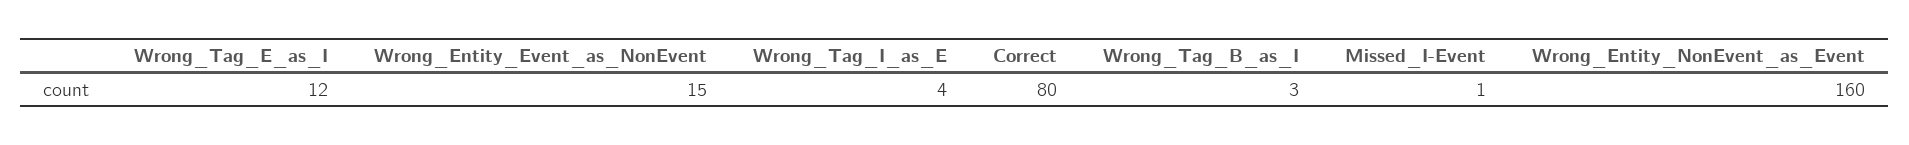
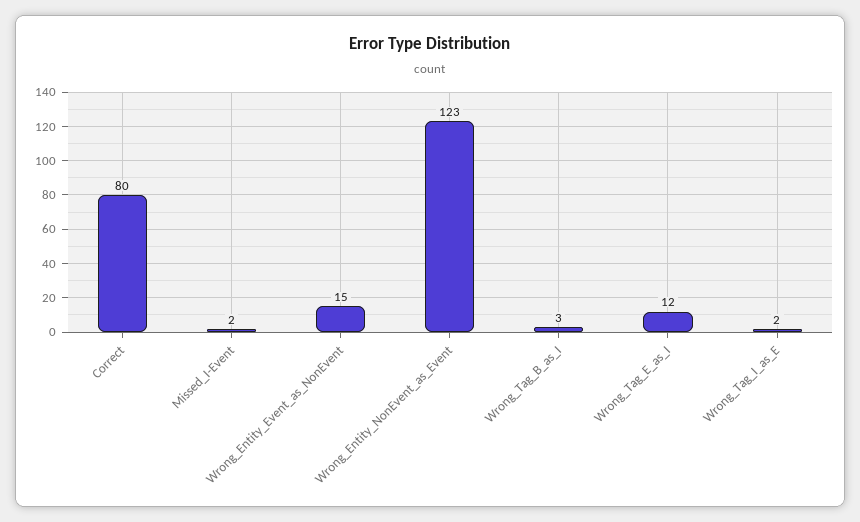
Wrong_Tag_I_as_E: 4 -> 2
Missed_I-Event: 1 -> 2
Wrong_Entity_NonEvent_as_Event: 160 -> 123

